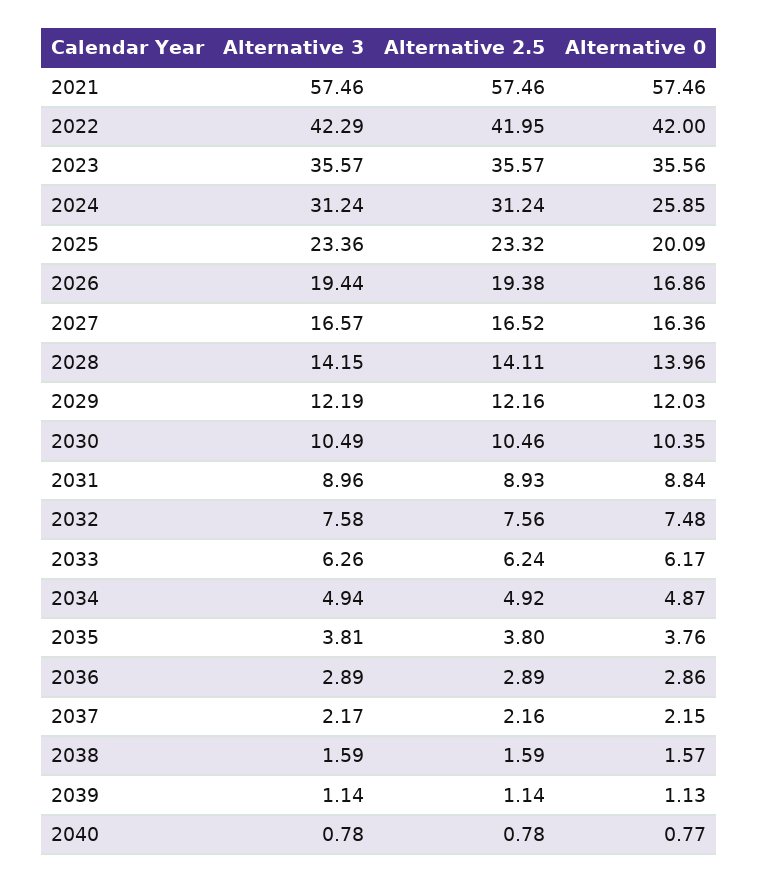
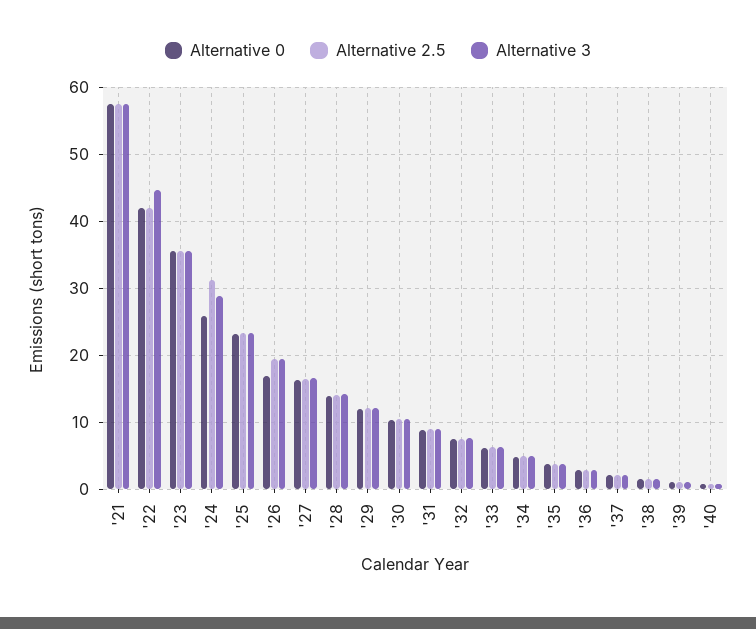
Alternative 3, 2022: 42.29 -> 45
Alternative 3, 2024: 31.24 -> 29
Alternative 0, 2025: 20.09 -> 23

